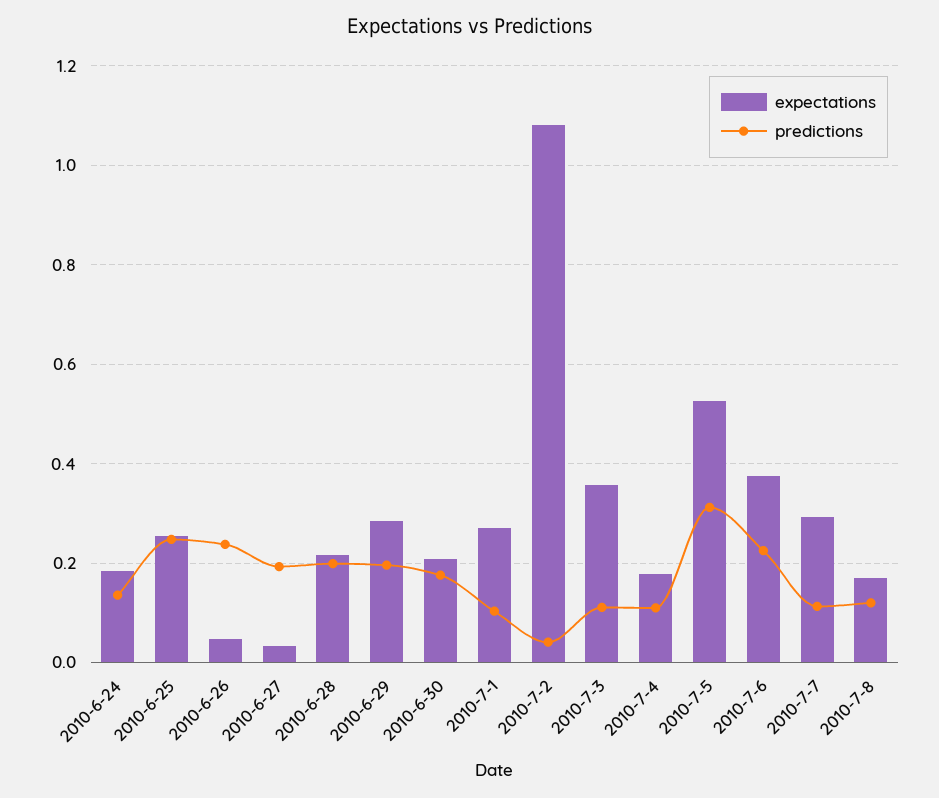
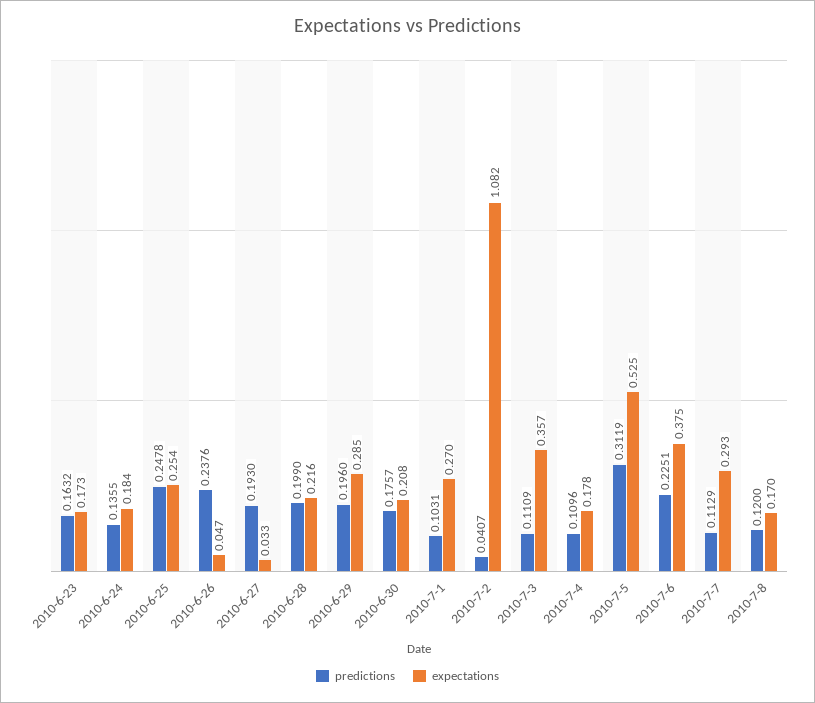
predictions, 2010-6-23: none -> 0.1632
expectations, 2010-6-23: none -> 0.173

